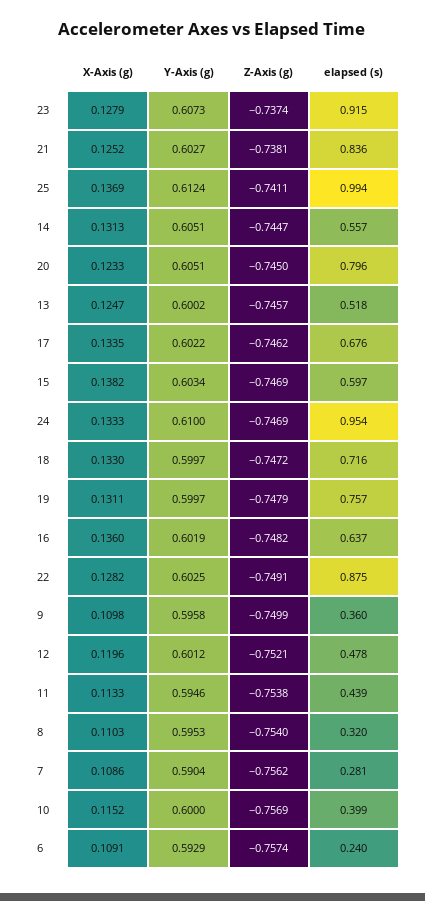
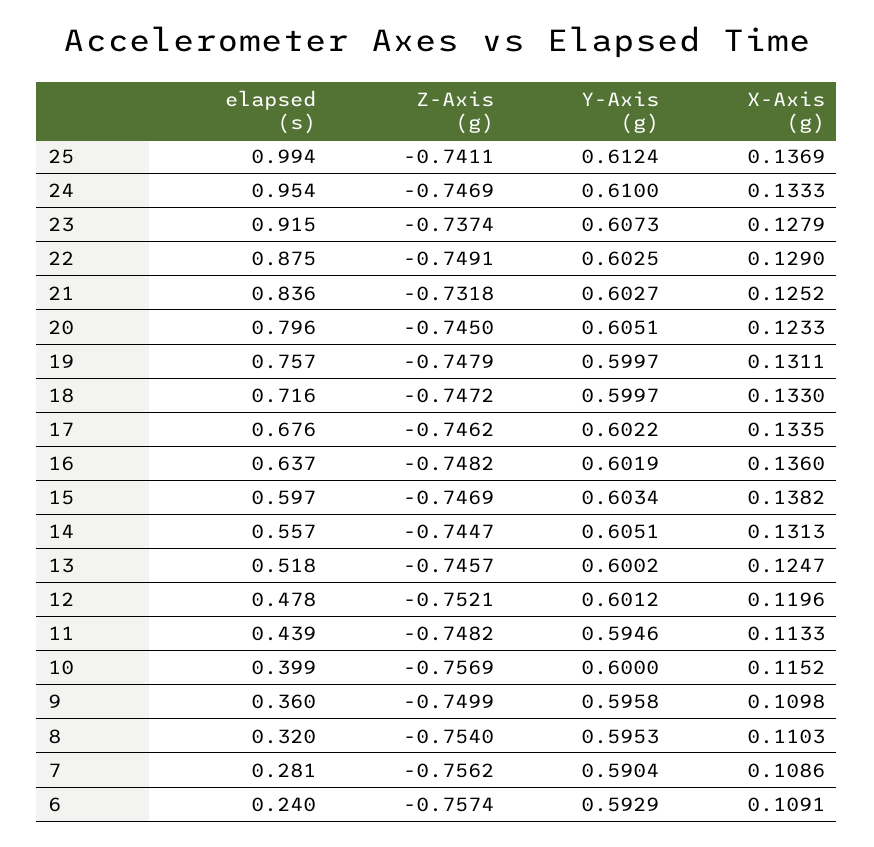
Z-Axis (g), 21: -0.7381 -> -0.7318
X-Axis (g), 22: 0.1282 -> 0.129
Z-Axis (g), 11: -0.7538 -> -0.7482

